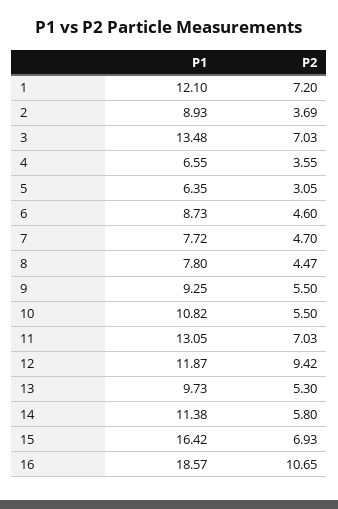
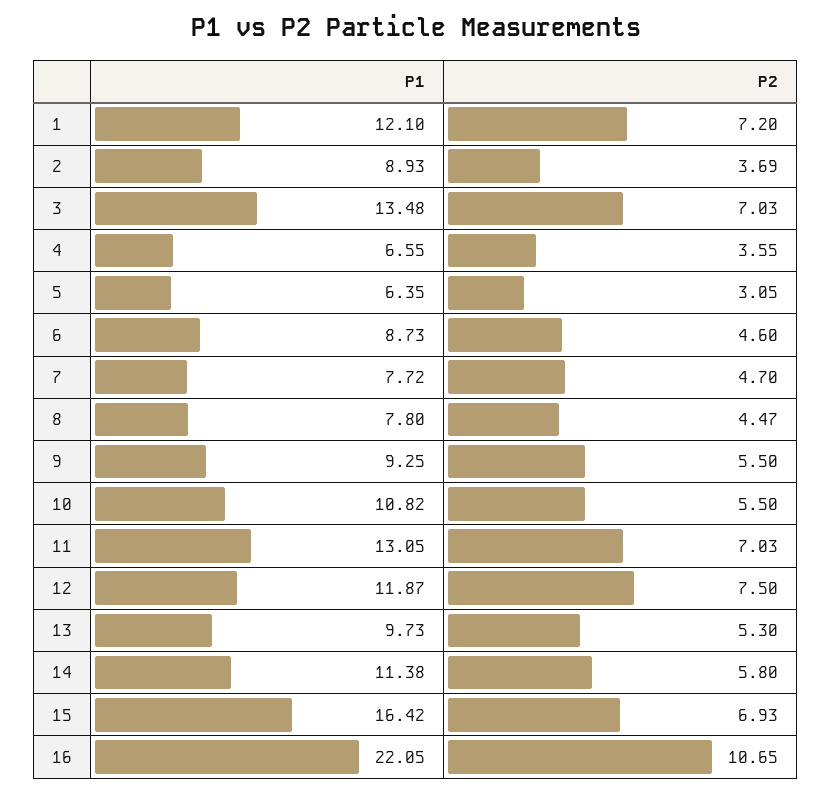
P2, 12: 9.42 -> 7.5
P1, 16: 18.57 -> 22.05

